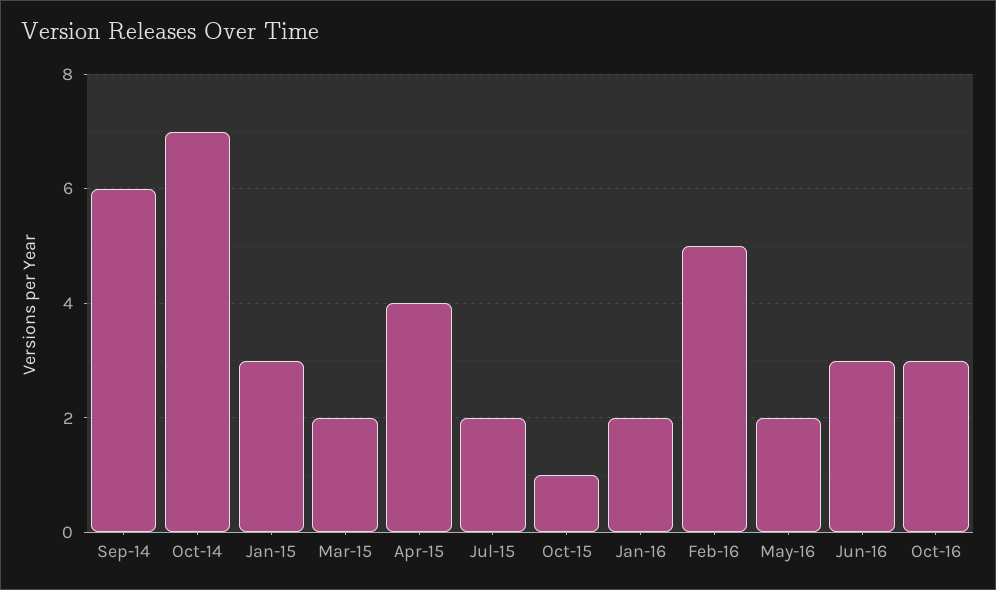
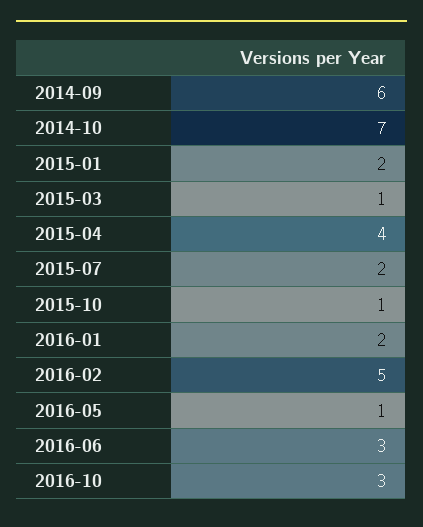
Jan-15: 3 -> 2
Mar-15: 2 -> 1
May-16: 2 -> 1

